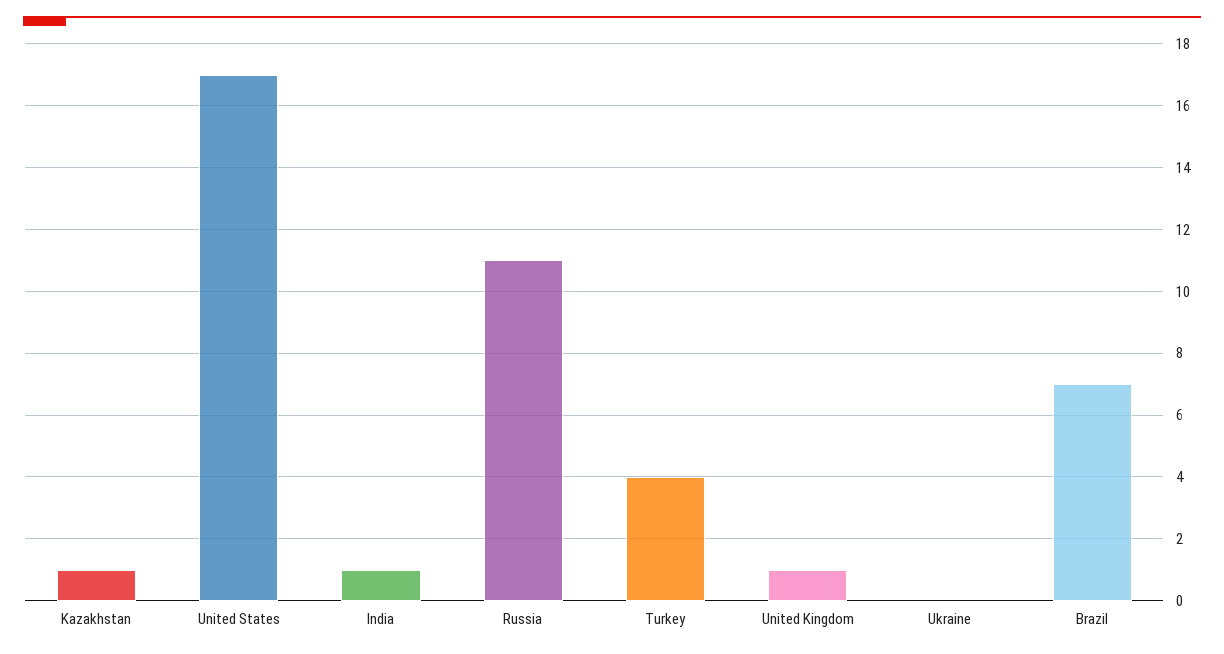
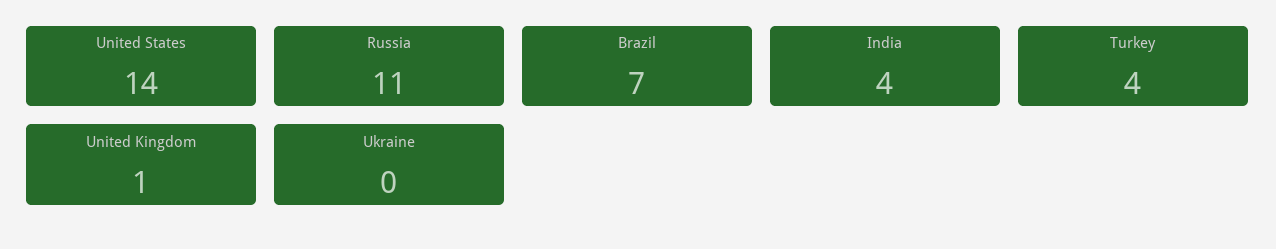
Kazakhstan: 1 -> none
United States: 17 -> 14
India: 1 -> 4

